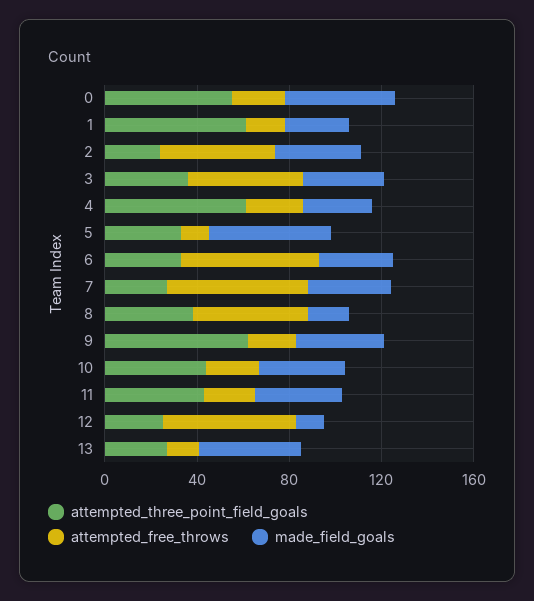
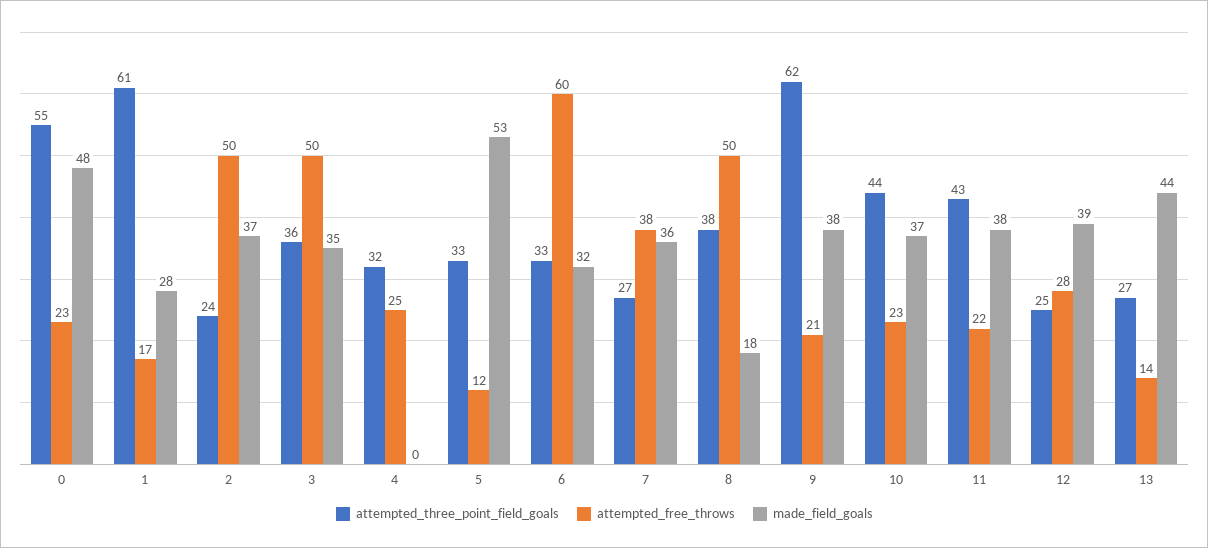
attempted_three_point_field_goals, 4: 60 -> 32
made_field_goals, 4: 30 -> 0
attempted_free_throws, 7: 60 -> 38
attempted_free_throws, 12: 60 -> 28
made_field_goals, 12: 10 -> 39

